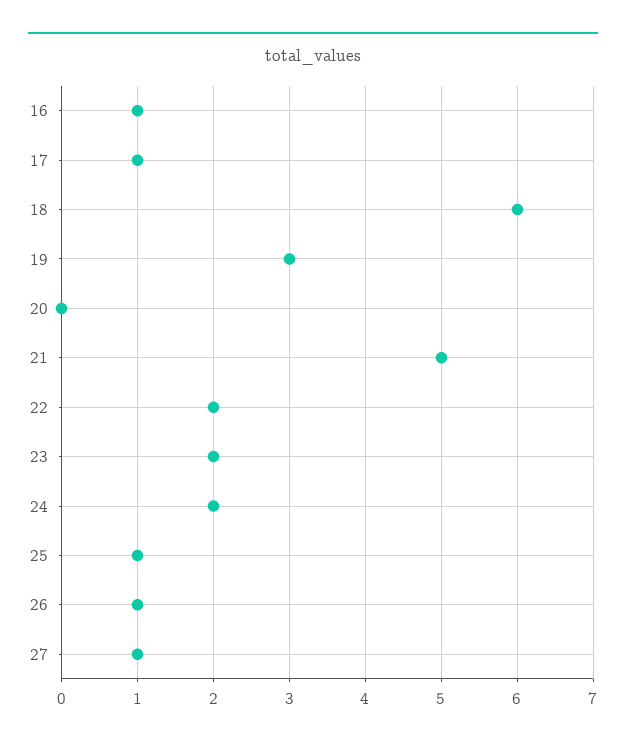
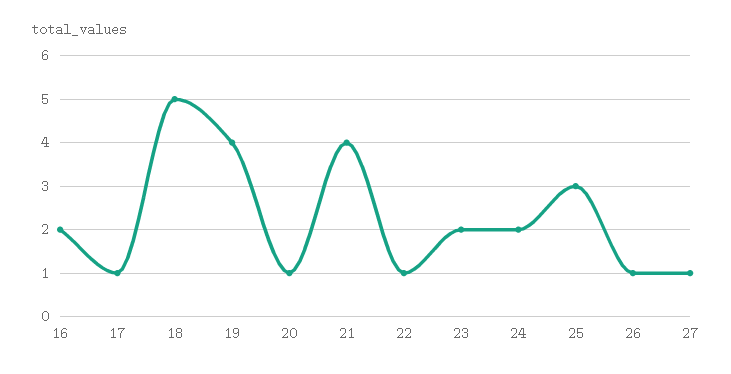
16: 1 -> 2
18: 6 -> 5
19: 3 -> 4
20: 0 -> 1
21: 5 -> 4
22: 2 -> 1
25: 1 -> 3

